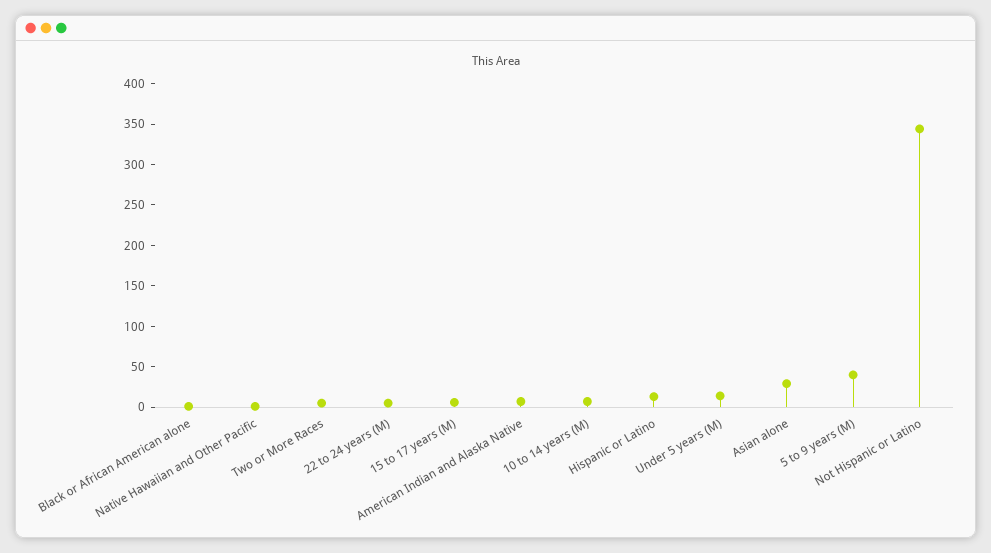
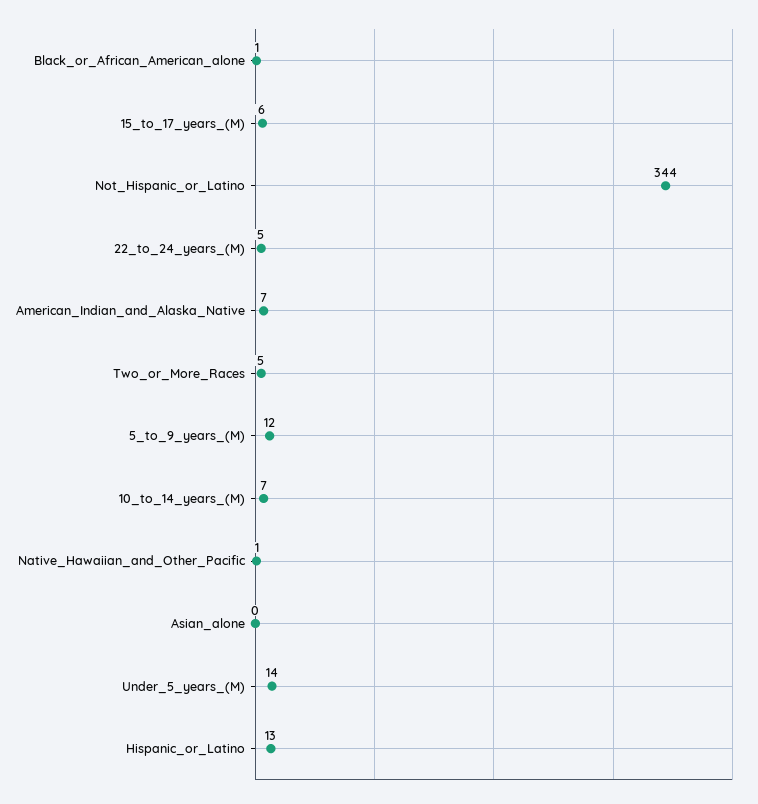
Asian alone: 30 -> 0
5 to 9 years (M): 40 -> 12

